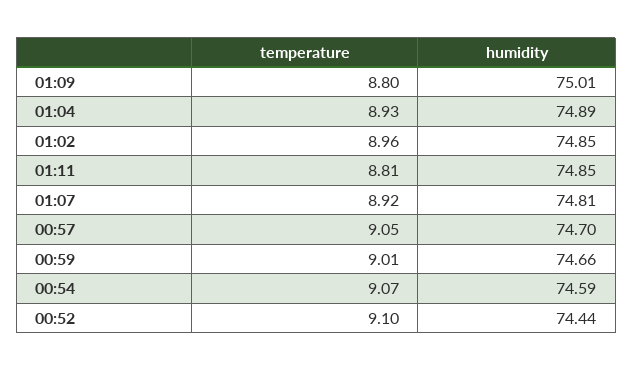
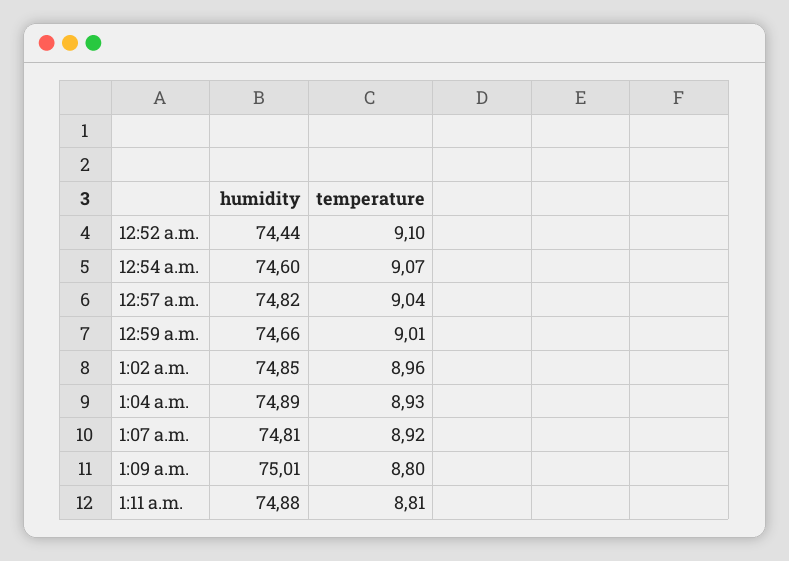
humidity, 01:11: 74.85 -> 74.88
temperature, 00:57: 9.05 -> 9.04
humidity, 00:57: 74.7 -> 74.82
humidity, 00:54: 74.59 -> 74.6

